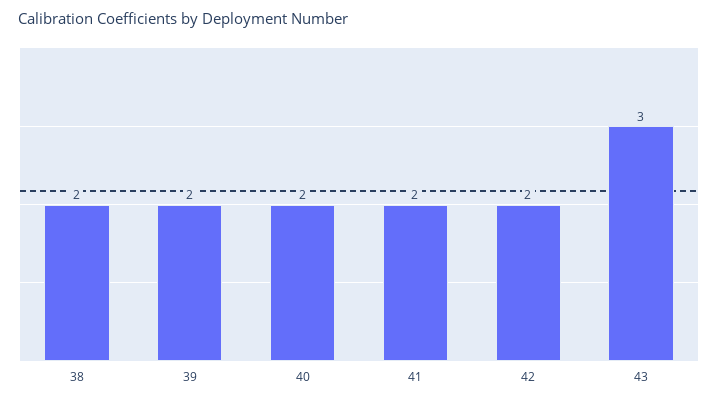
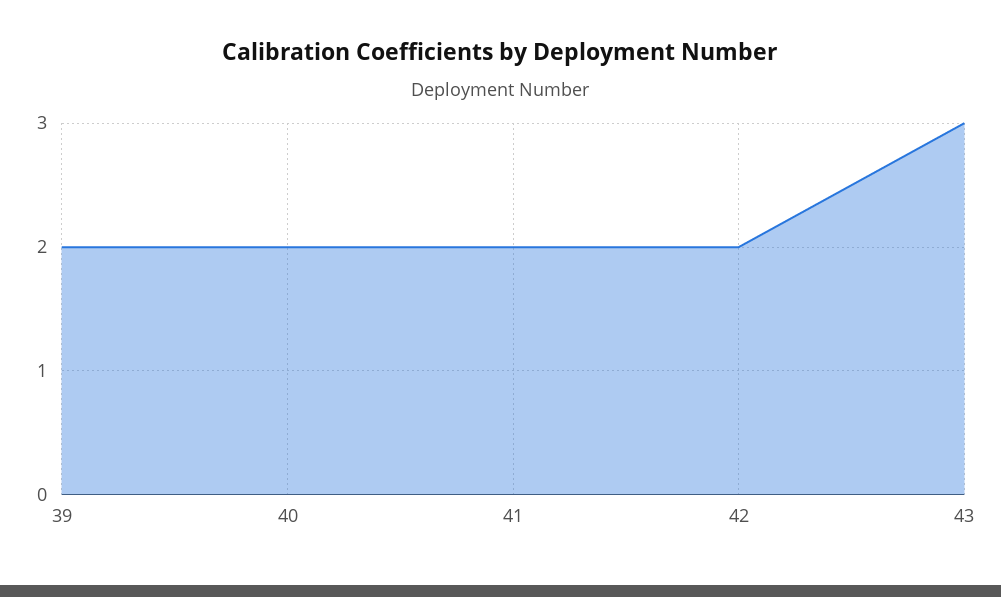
38: 2 -> none

